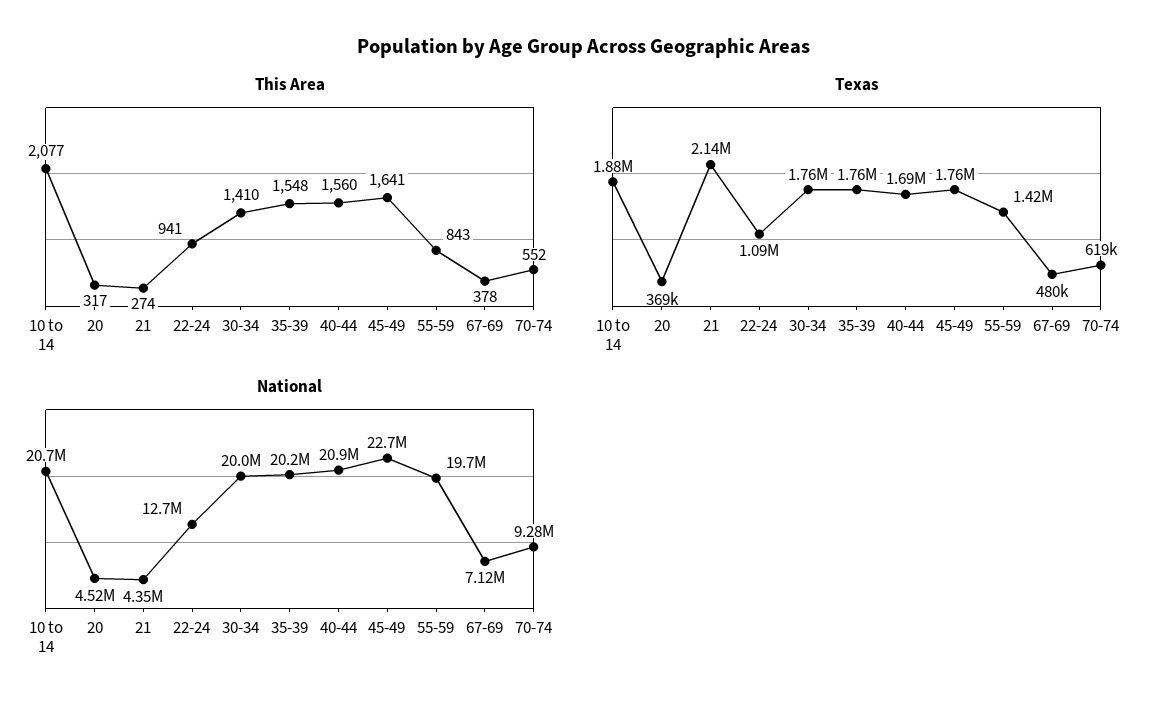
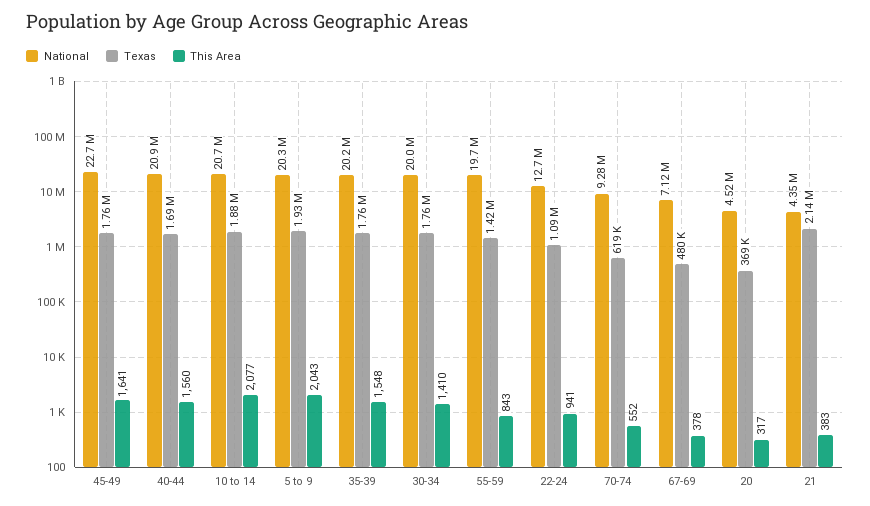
This Area, 21: 274 -> 383
National, 5 to 9: none -> 20300000
Texas, 5 to 9: none -> 1930000
This Area, 5 to 9: none -> 2043

